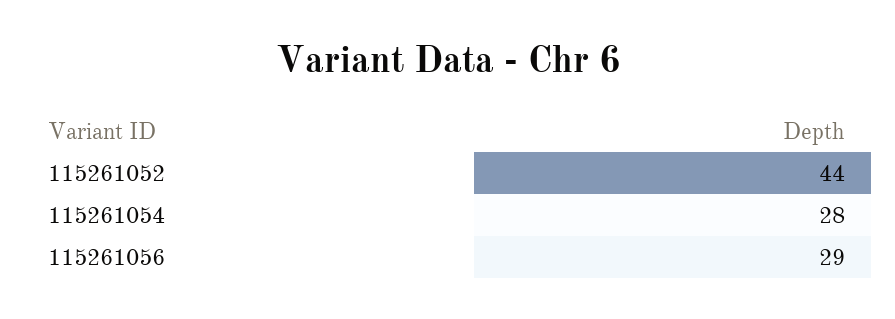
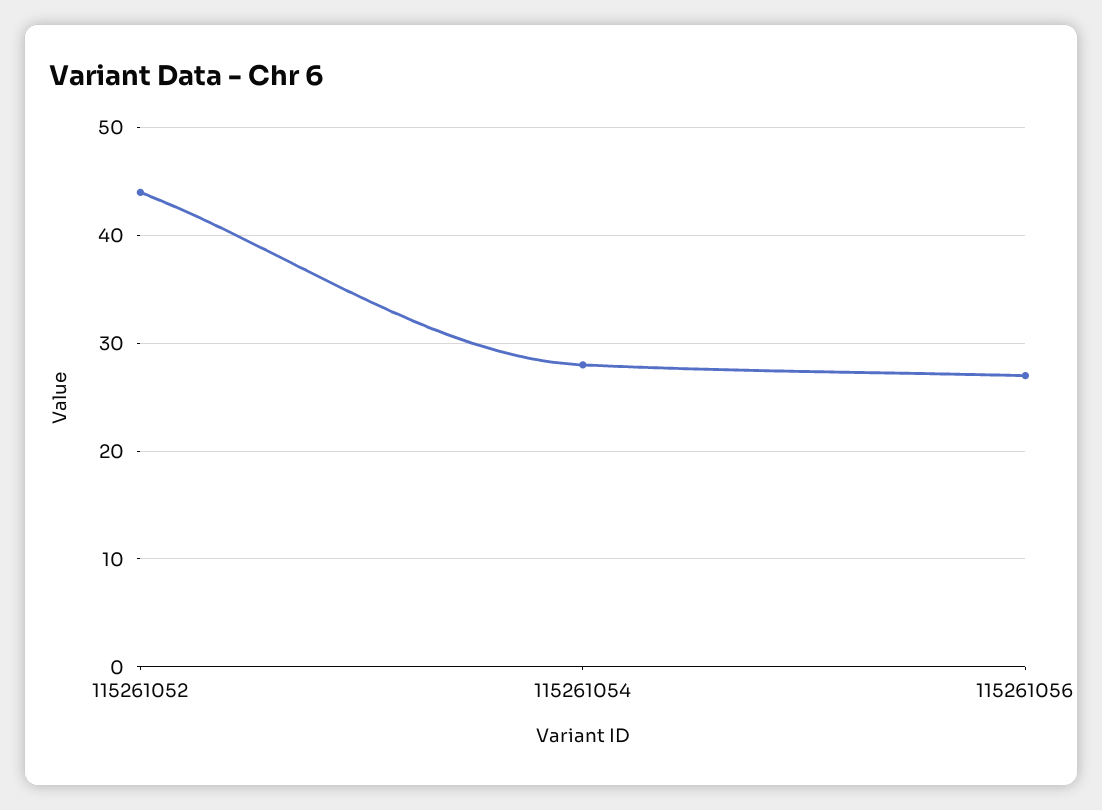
115261056: 29 -> 27

